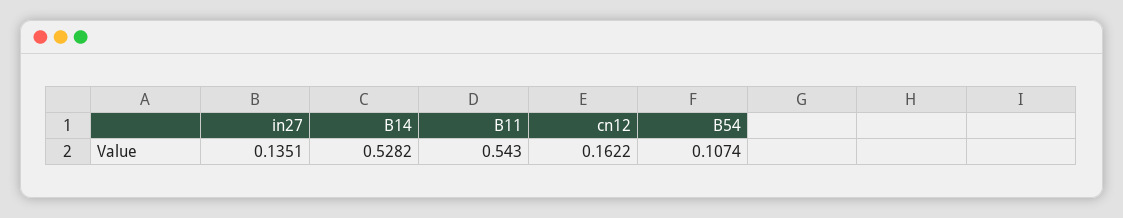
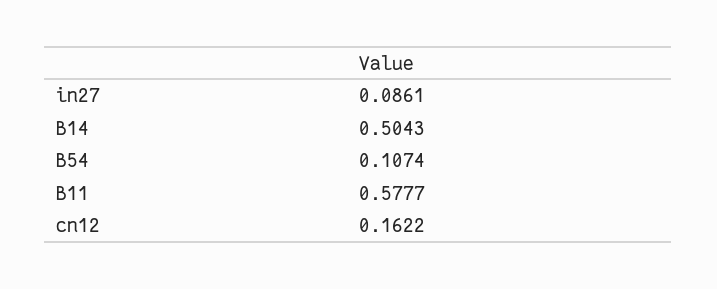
in27: 0.1351 -> 0.0861
B14: 0.5282 -> 0.5043
B11: 0.543 -> 0.5777

